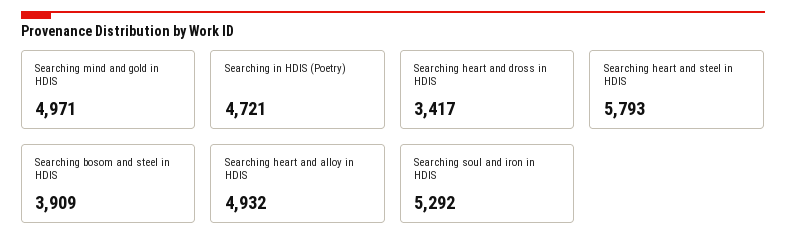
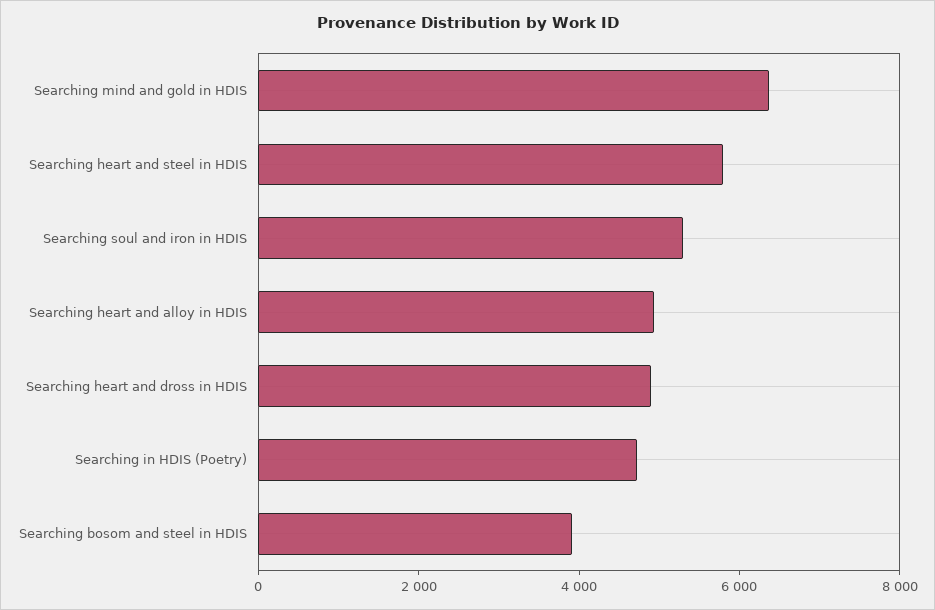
Searching mind and gold in HDIS: 4971 -> 6500
Searching heart and dross in HDIS: 3417 -> 5000

